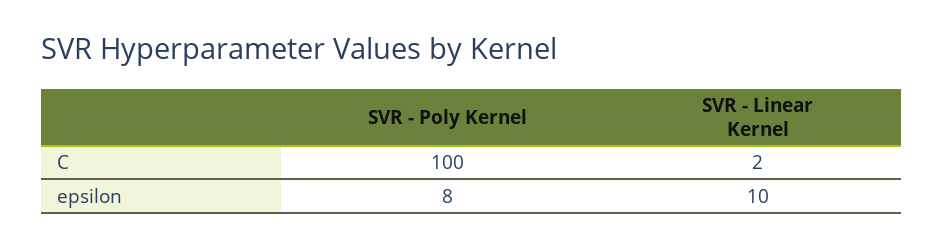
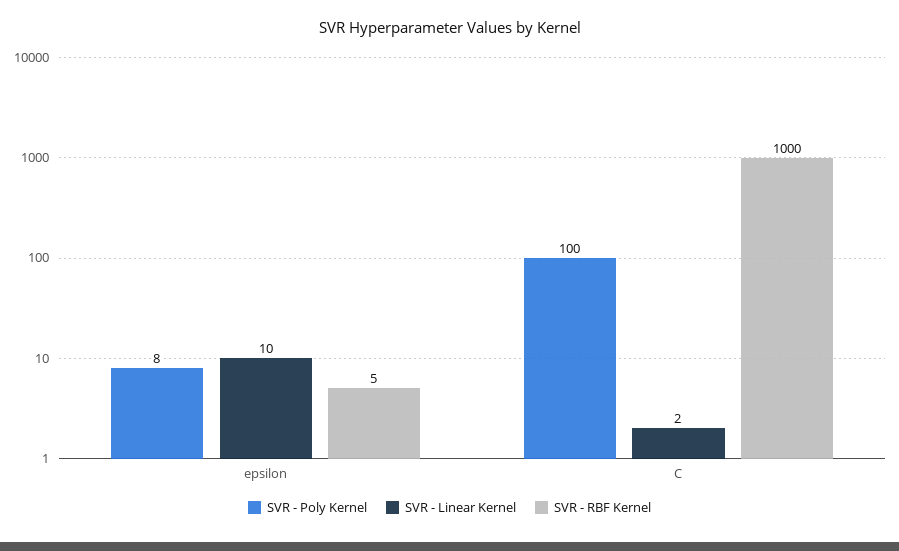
SVR - RBF Kernel, epsilon: none -> 5
SVR - RBF Kernel, C: none -> 1000

